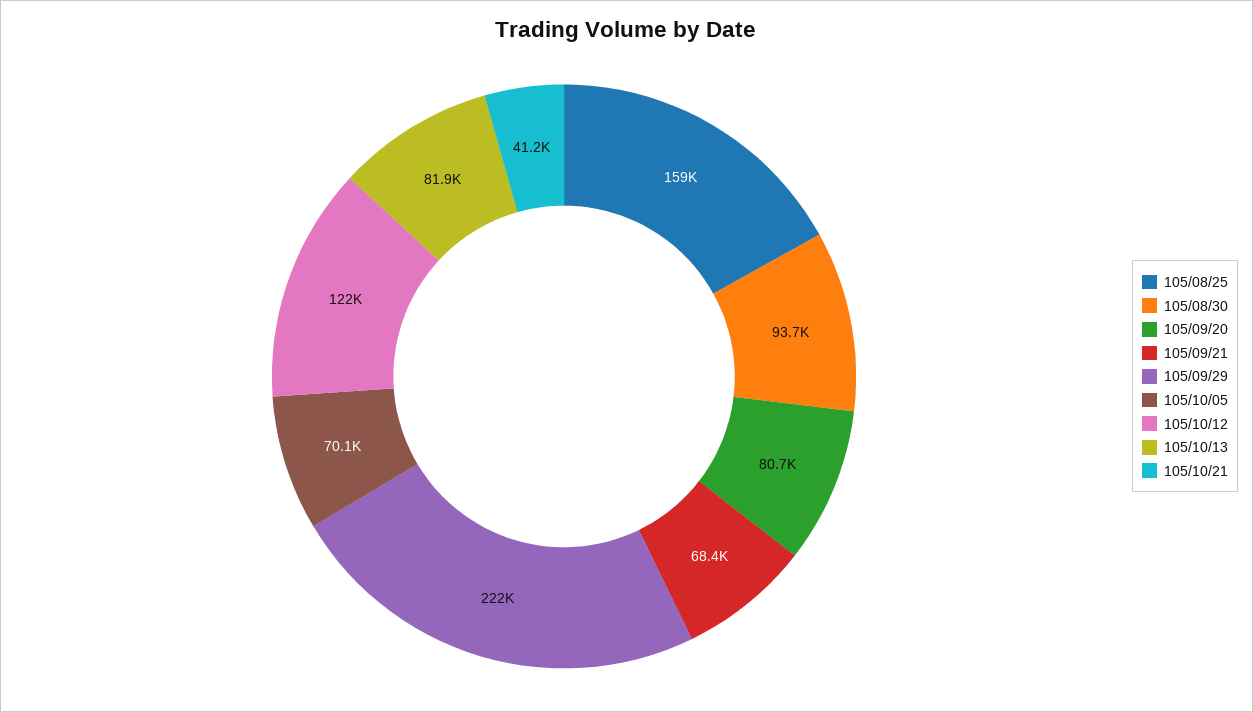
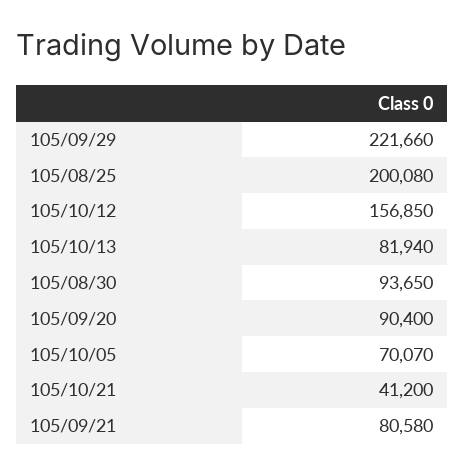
105/08/25: 159000 -> 200080
105/09/20: 80700 -> 90400
105/09/21: 68400 -> 80580
105/10/12: 122000 -> 156850

